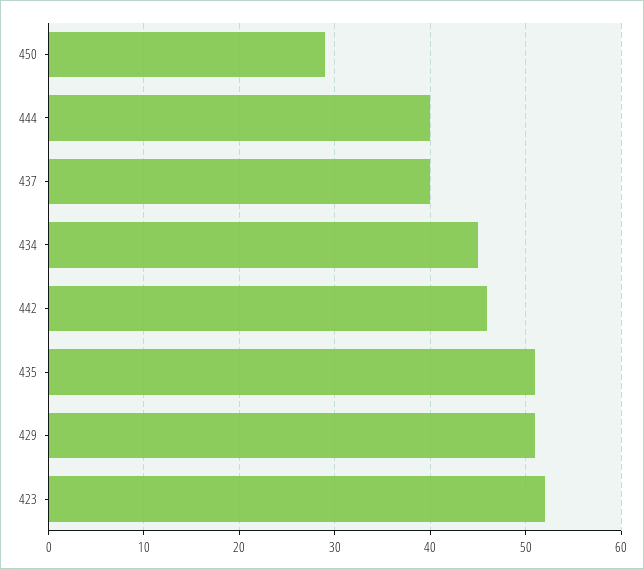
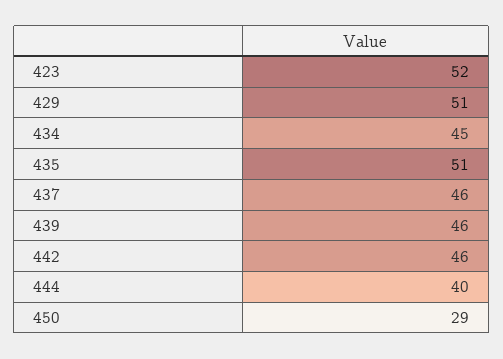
437: 40 -> 46
439: none -> 46

